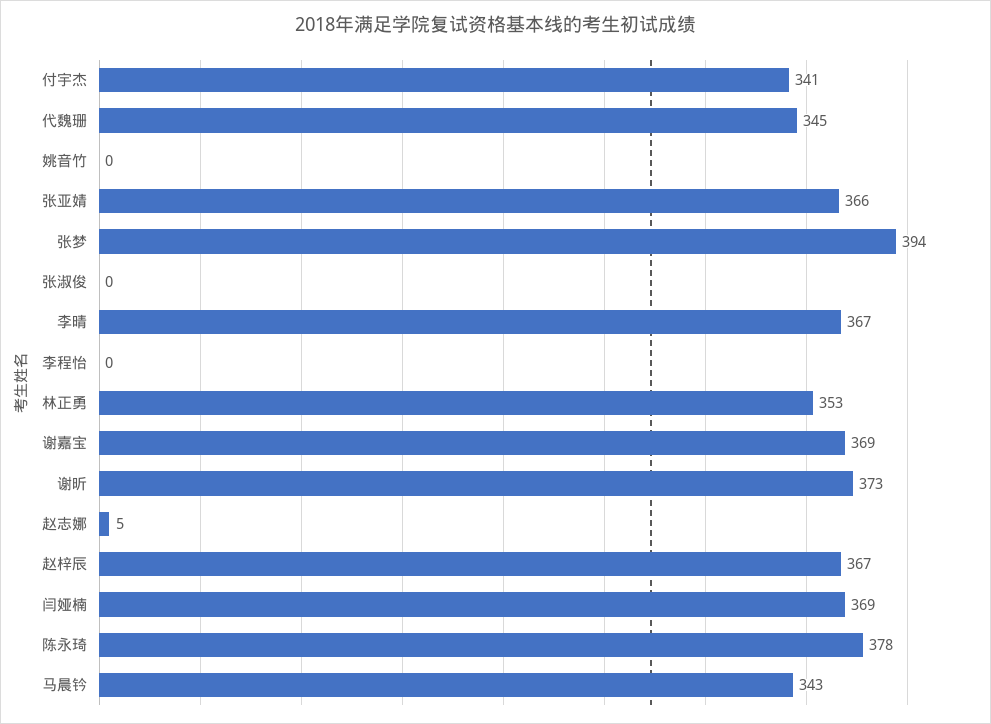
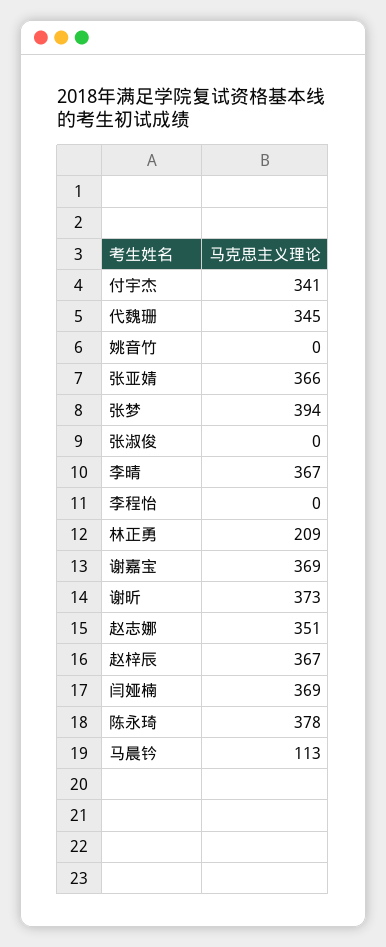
林正勇: 353 -> 209
赵志娜: 5 -> 351
马晨钤: 343 -> 113

